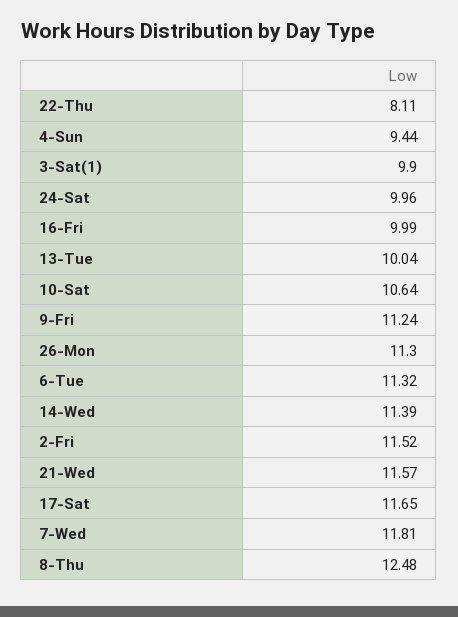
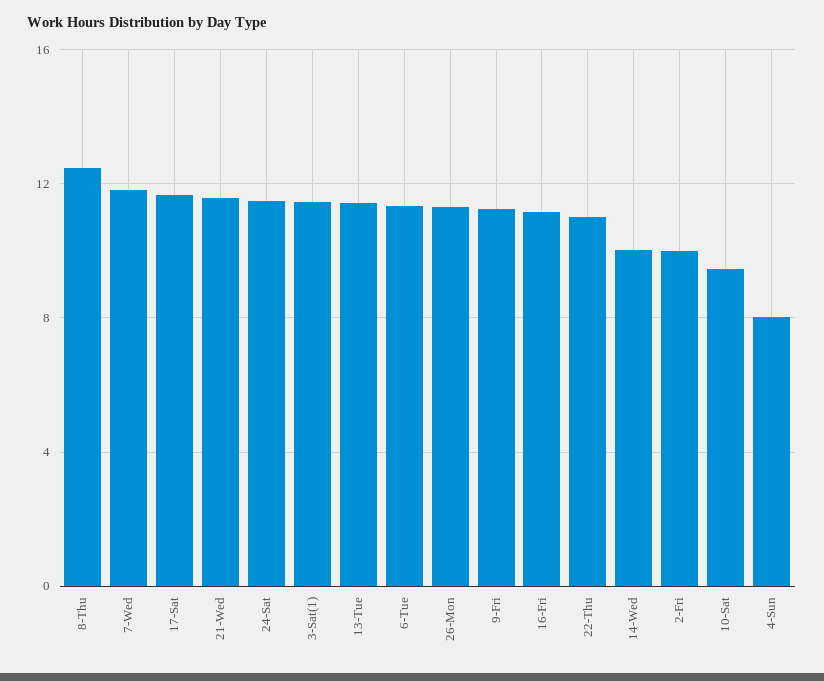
22-Thu: 8.11 -> 11
4-Sun: 9.44 -> 8
3-Sat(1): 9.9 -> 11.5
24-Sat: 9.96 -> 11.5
16-Fri: 9.99 -> 11
13-Tue: 10.04 -> 11.5
10-Sat: 10.64 -> 9.5
14-Wed: 11.39 -> 10
2-Fri: 11.52 -> 10

